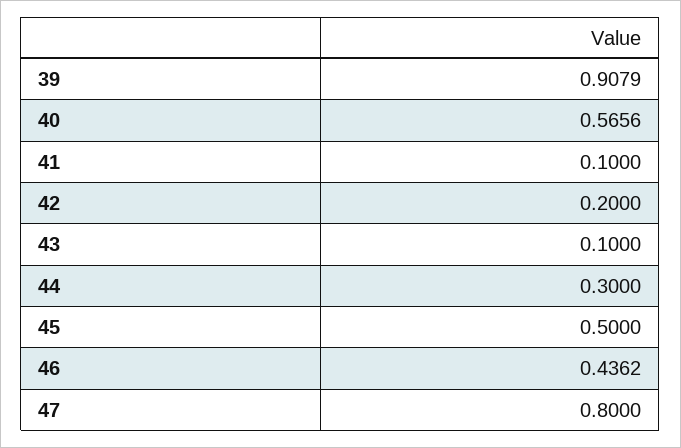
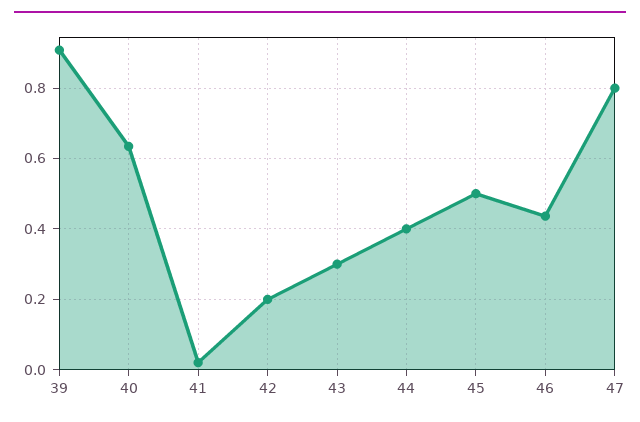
40: 0.5656 -> 0.64
41: 0.1 -> 0.02
43: 0.1 -> 0.3
44: 0.3 -> 0.4

